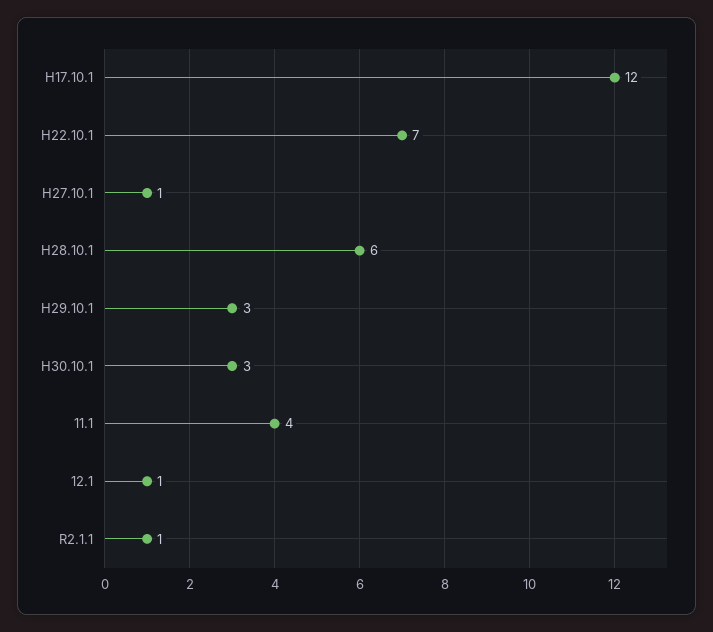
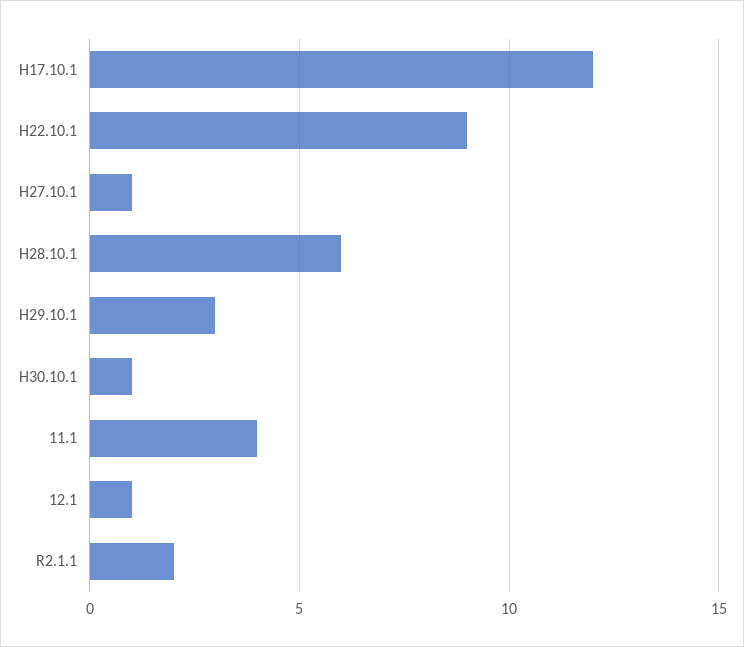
H22.10.1: 7 -> 9
H30.10.1: 3 -> 1
R2.1.1: 1 -> 2

